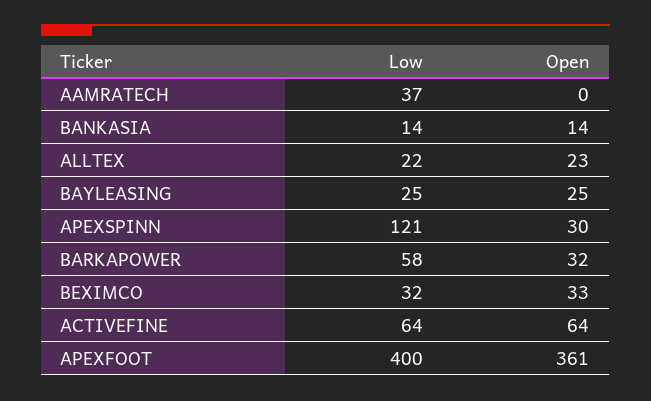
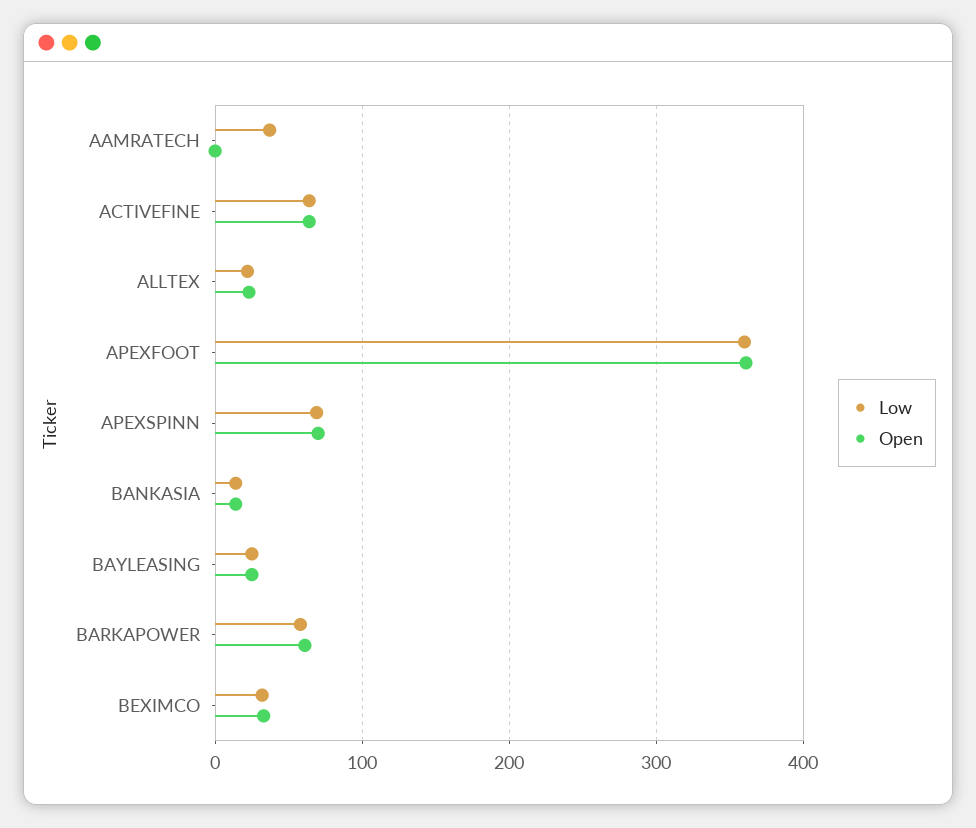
Low, APEXSPINN: 121 -> 70
Open, APEXSPINN: 30 -> 70
Open, BARKAPOWER: 32 -> 60
Low, APEXFOOT: 400 -> 360

